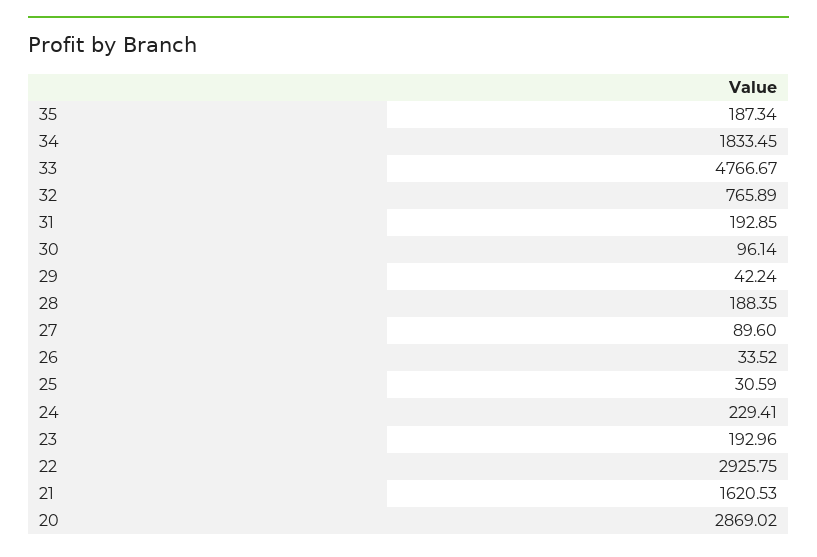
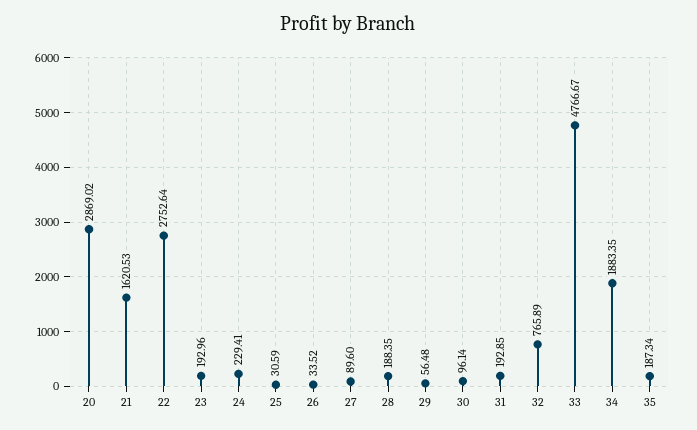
34: 1833.45 -> 1883.35
29: 42.24 -> 56.48
22: 2925.75 -> 2752.64

